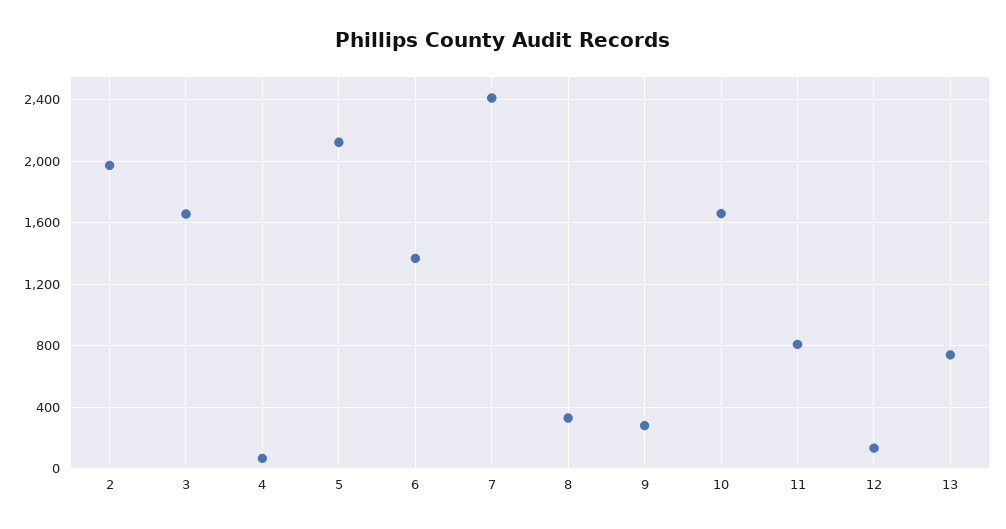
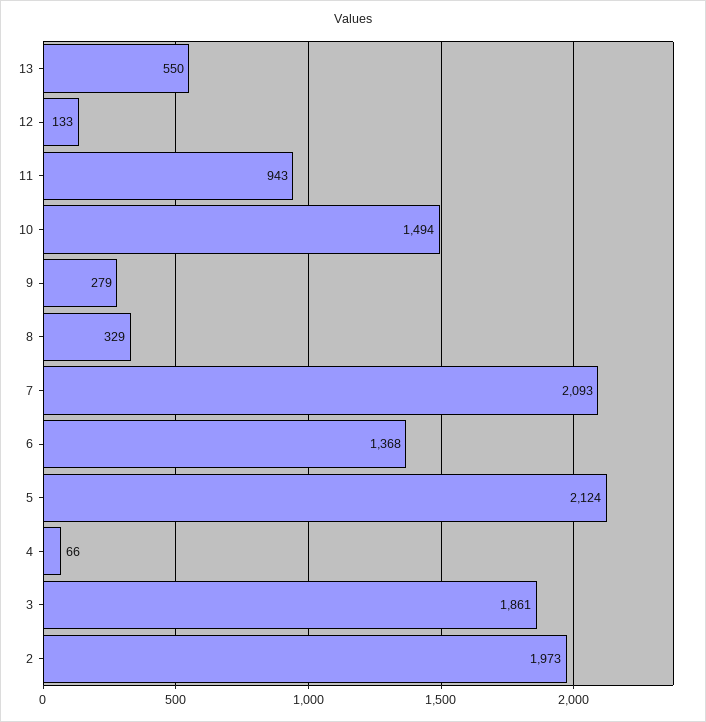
3: 1650 -> 1861
7: 2400 -> 2093
10: 1650 -> 1494
11: 800 -> 943
13: 750 -> 550

